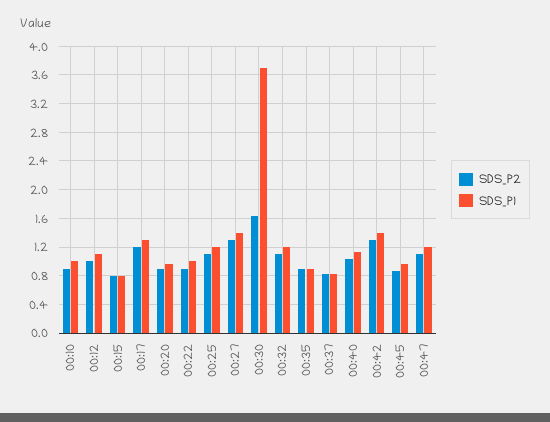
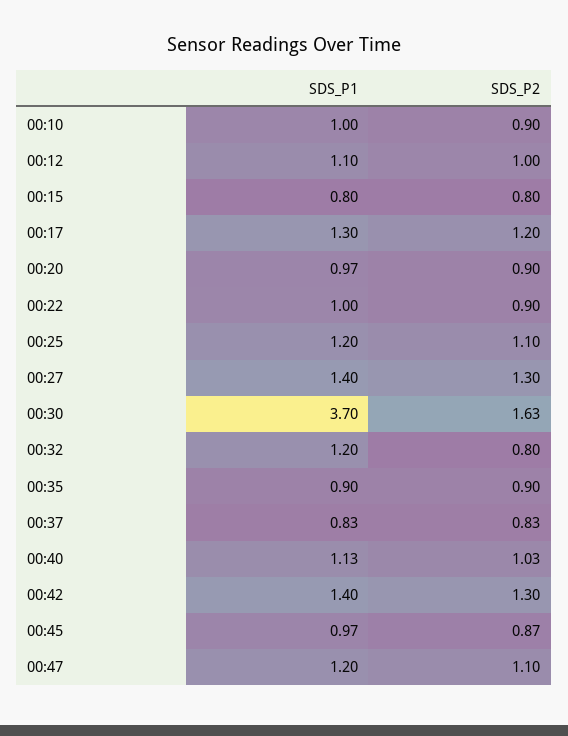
SDS_P2, 00:32: 1.1 -> 0.8

